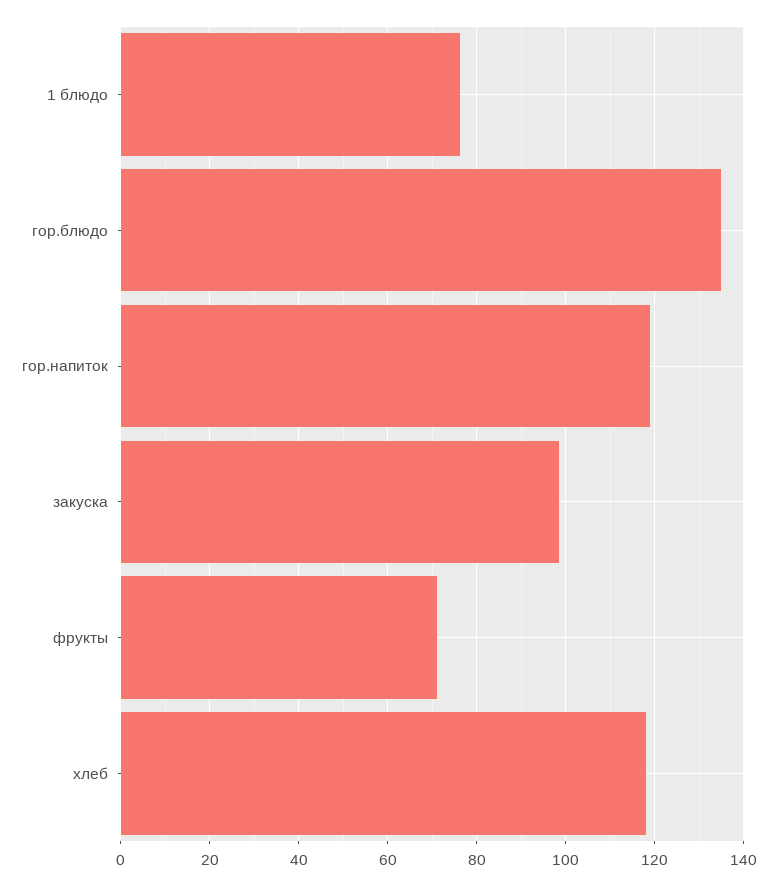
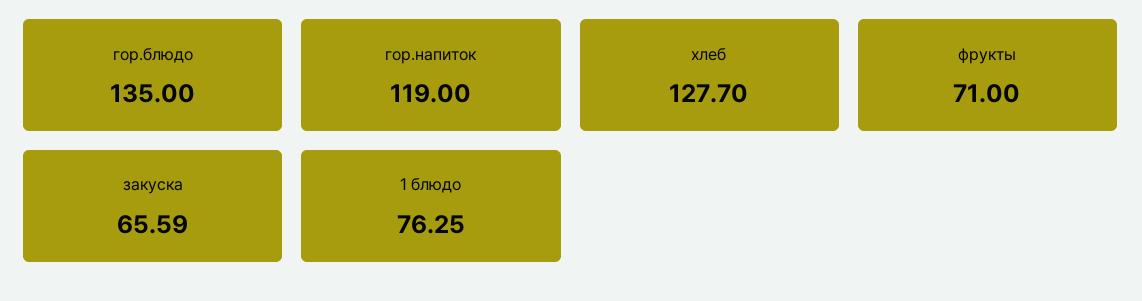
закуска: 98 -> 65.59
хлеб: 118 -> 127.7

